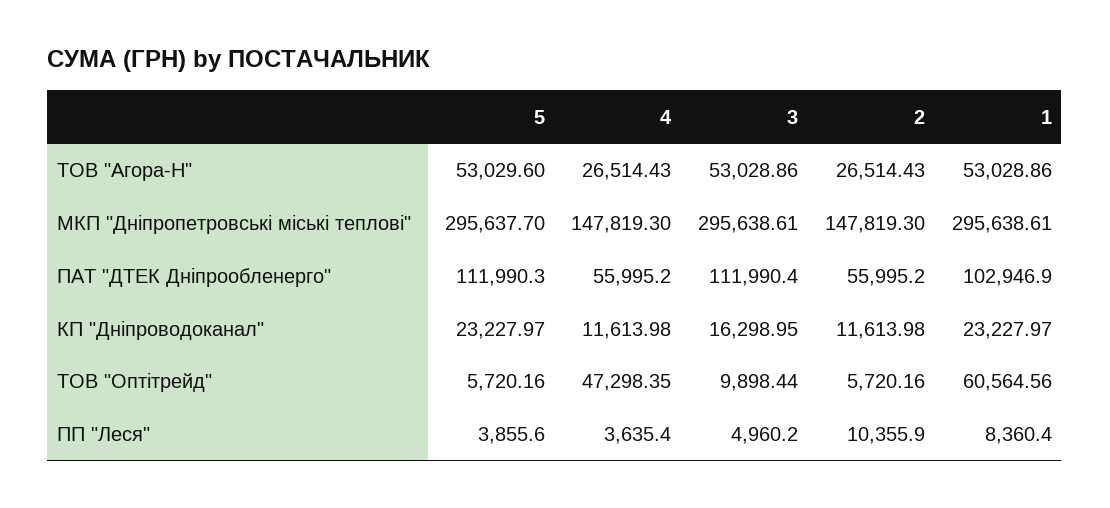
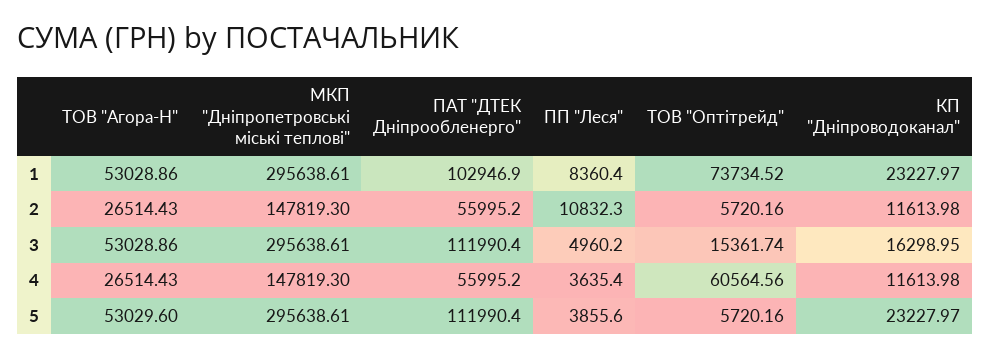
5, МКП "Дніпропетровські міські теплові": 295637.7 -> 295638.61
5, ПАТ "ДТЕК Дніпрообленерго": 111990.3 -> 111990.4
4, ТОВ "Оптітрейд": 47298.35 -> 60564.56
3, ТОВ "Оптітрейд": 9898.44 -> 15361.74
1, ТОВ "Оптітрейд": 60564.56 -> 73734.52
2, ПП "Леся": 10355.9 -> 10832.3

